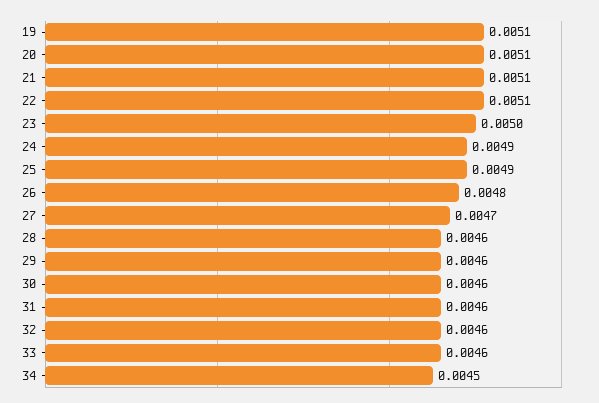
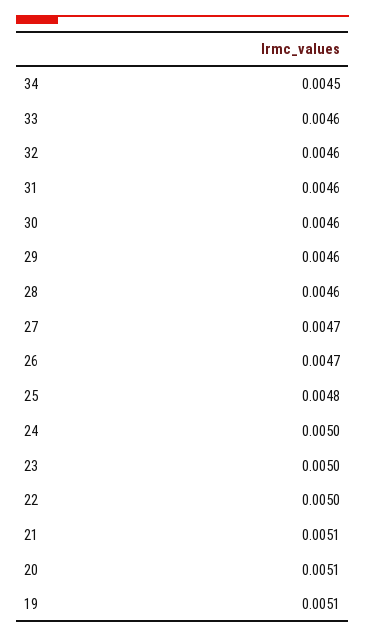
22: 0.0051 -> 0.005
24: 0.0049 -> 0.005
25: 0.0049 -> 0.0048
26: 0.0048 -> 0.0047

